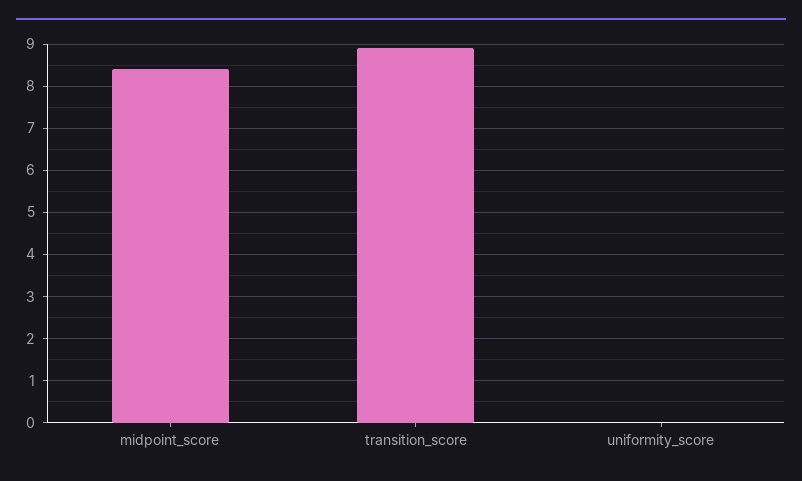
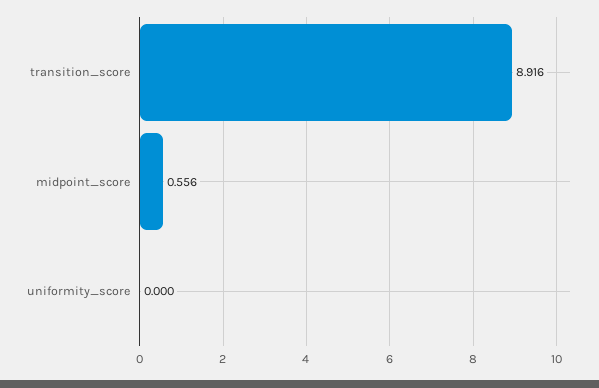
midpoint_score: 8.4 -> 0.556

